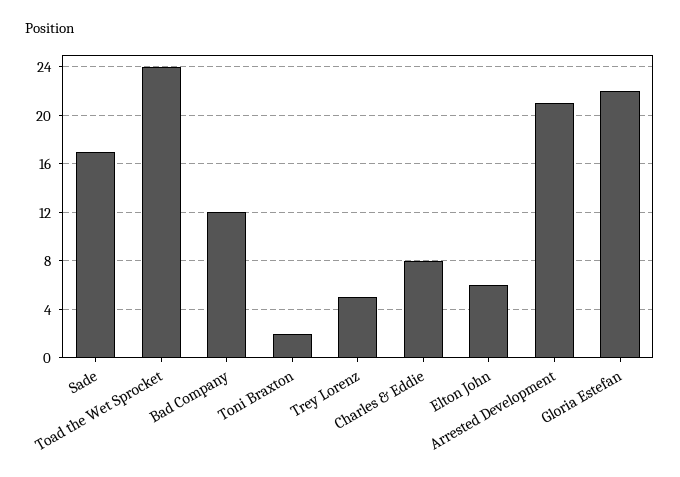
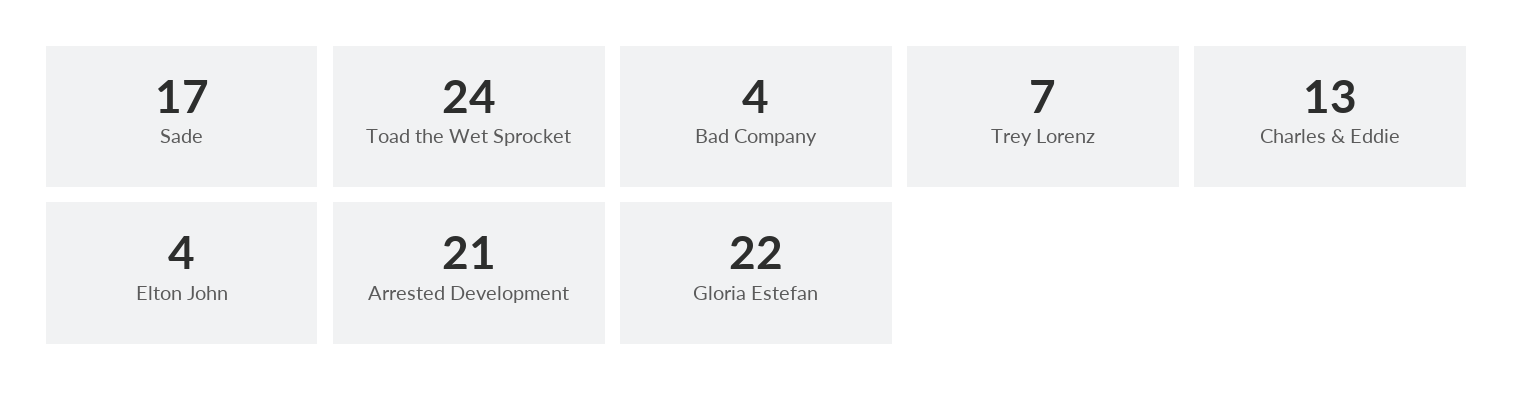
Bad Company: 12 -> 4
Toni Braxton: 2 -> none
Trey Lorenz: 5 -> 7
Charles & Eddie: 8 -> 13
Elton John: 6 -> 4

